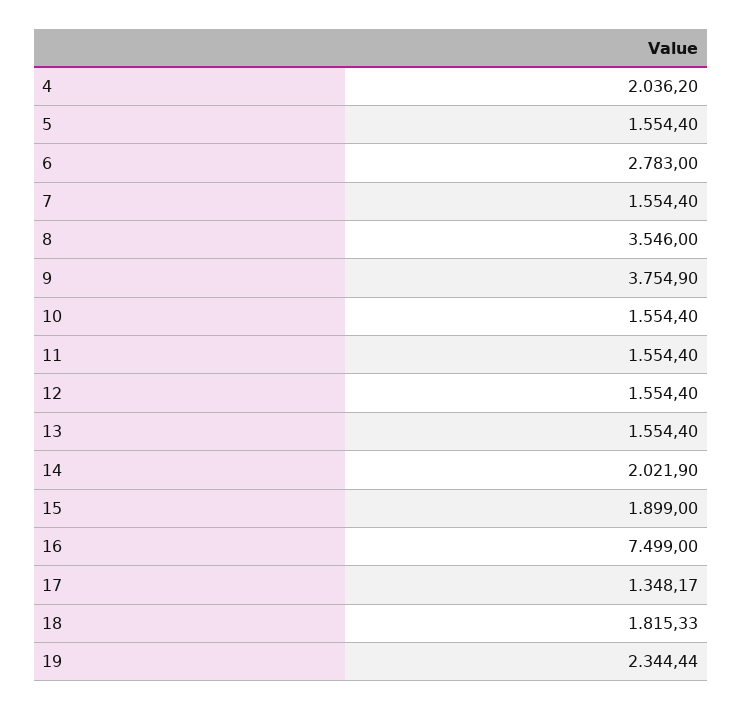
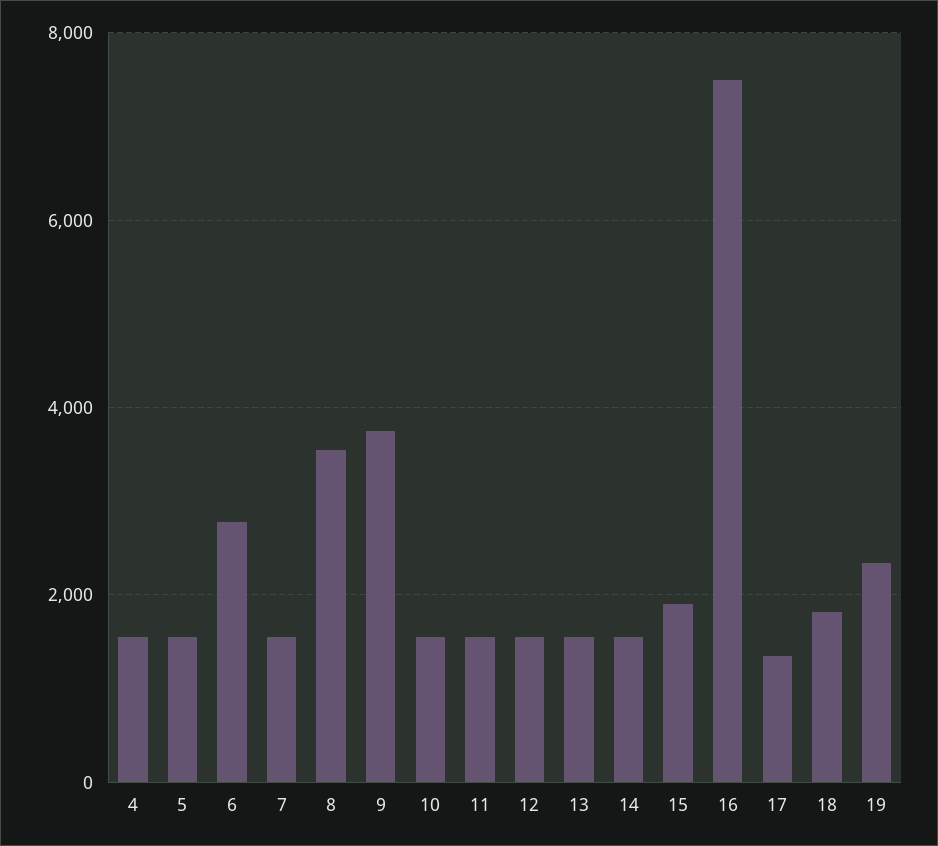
4: 2036.2 -> 1600
14: 2021.9 -> 1600

